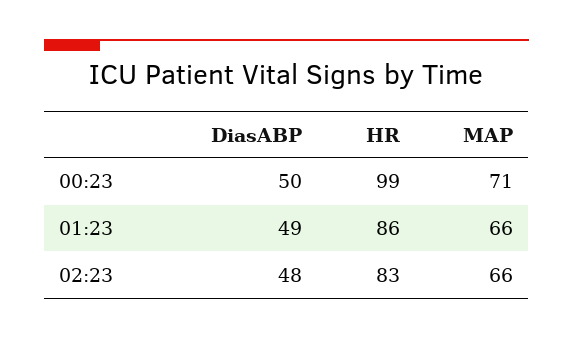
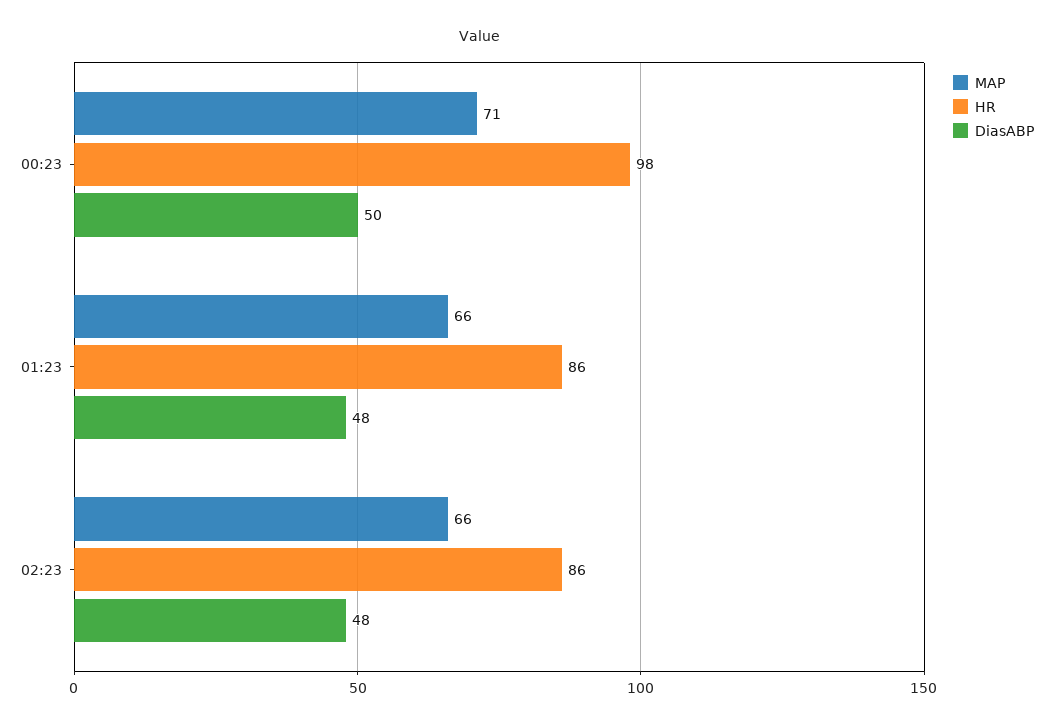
HR, 00:23: 99 -> 98
DiasABP, 01:23: 49 -> 48
HR, 02:23: 83 -> 86

